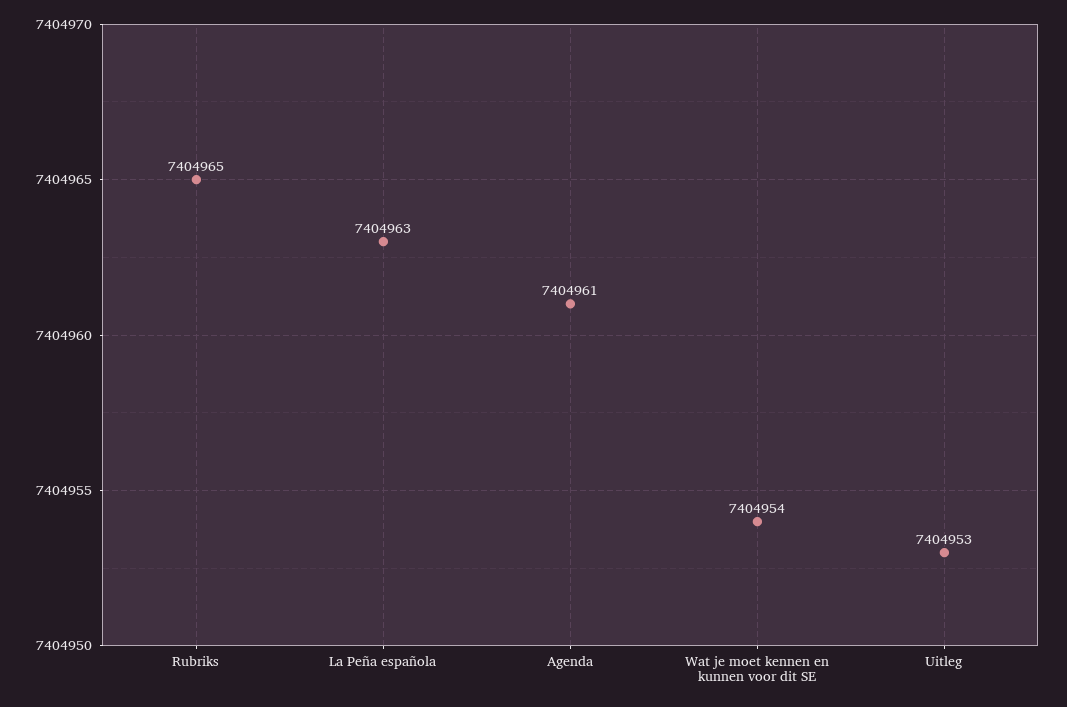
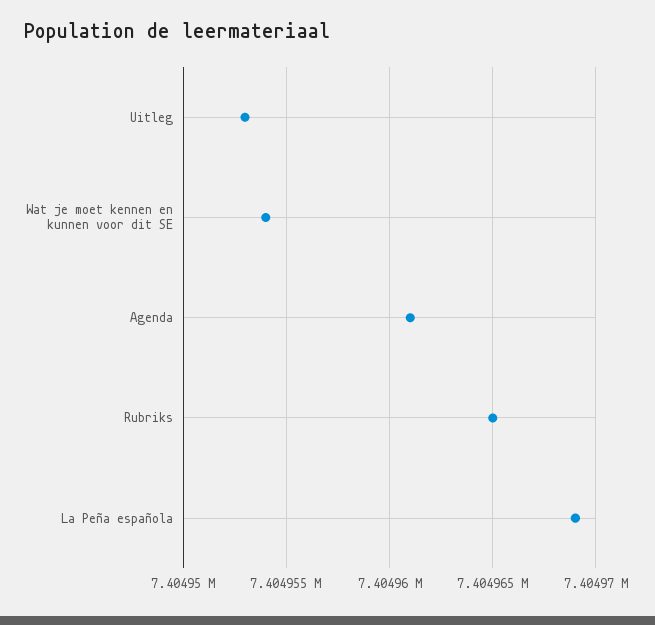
La Peña española: 7404963 -> 7404969

